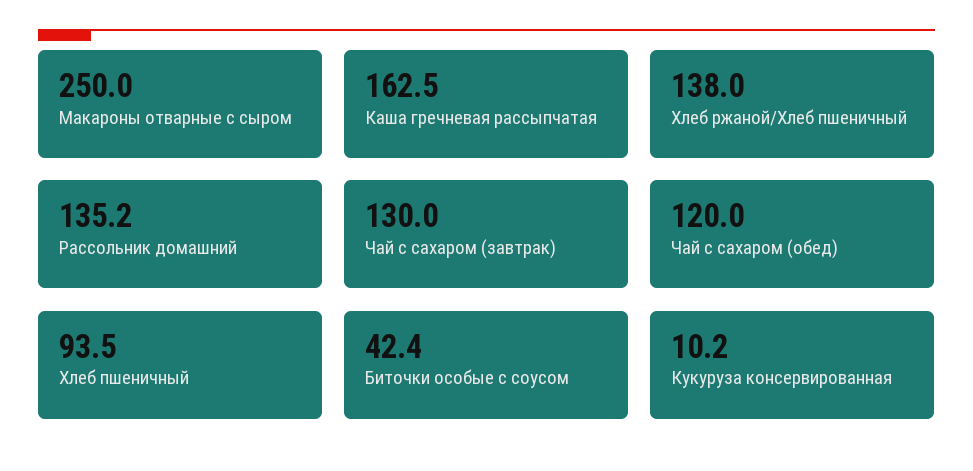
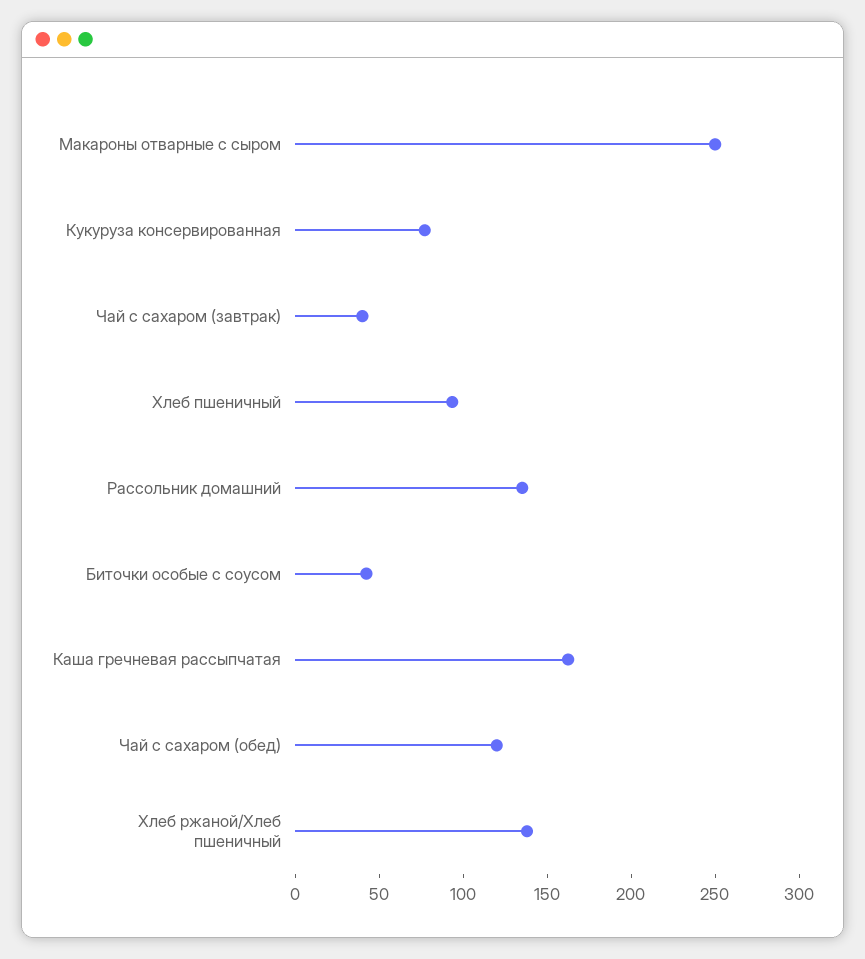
Чай с сахаром (завтрак): 130 -> 40
Кукуруза консервированная: 10.2 -> 80

